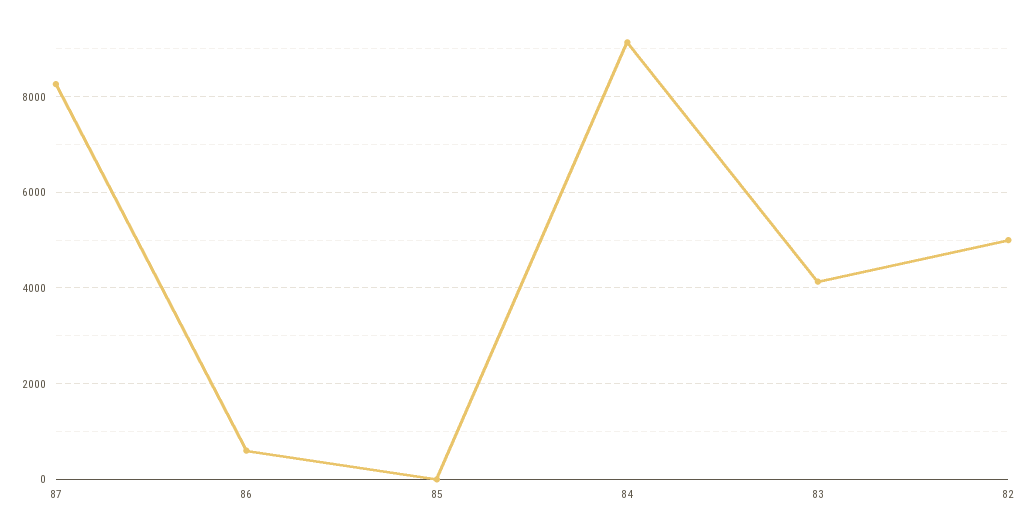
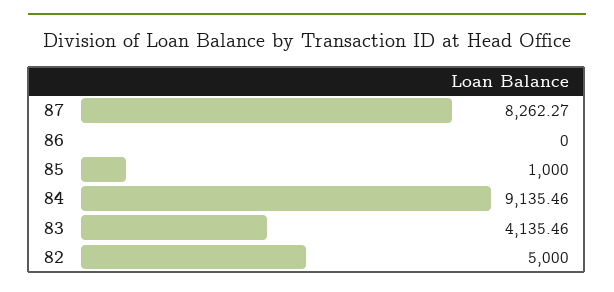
86: 600 -> 0
85: 0 -> 1000

